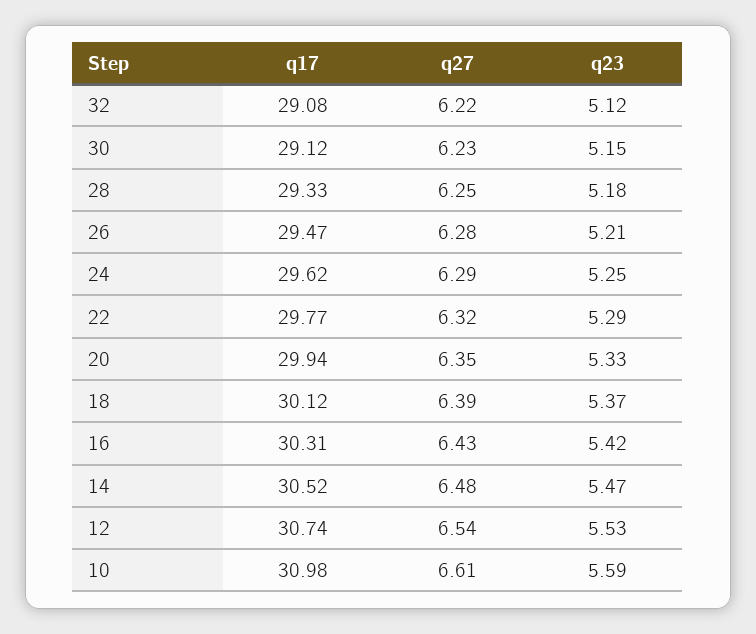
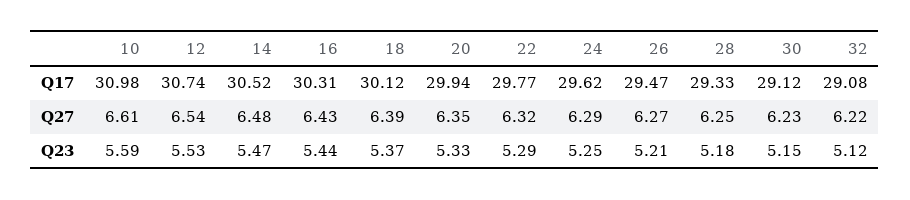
q27, 26: 6.28 -> 6.27
q23, 16: 5.42 -> 5.44

